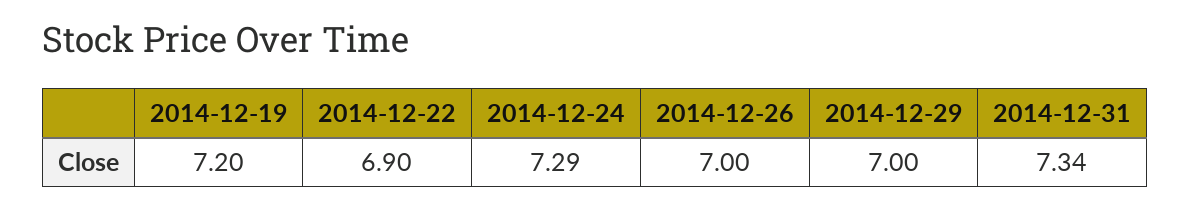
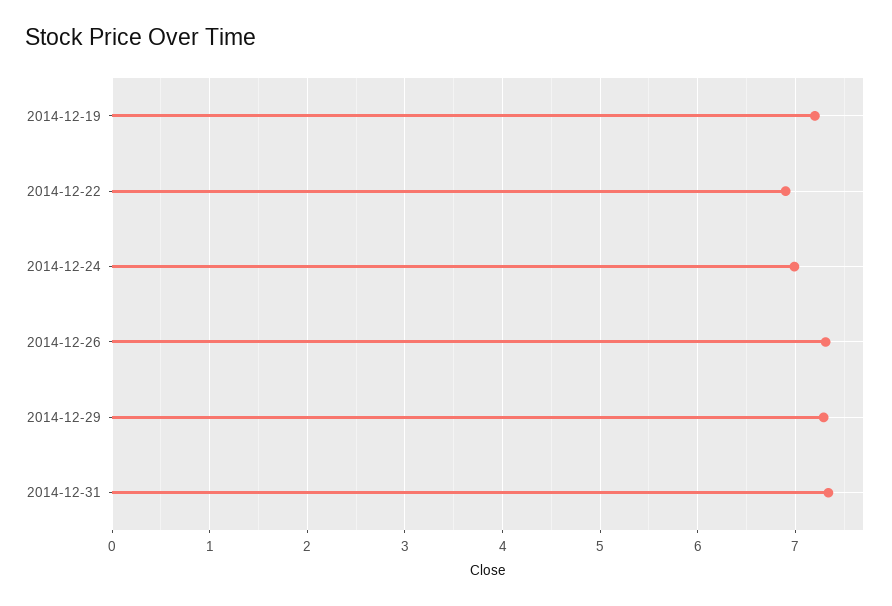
2014-12-24: 7.29 -> 7
2014-12-26: 7 -> 7.3
2014-12-29: 7 -> 7.3

